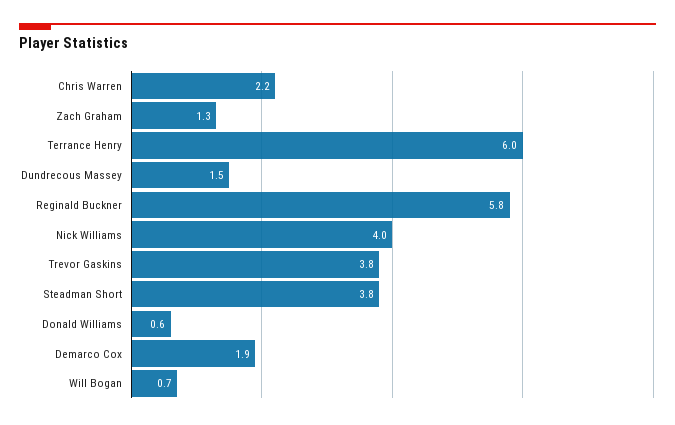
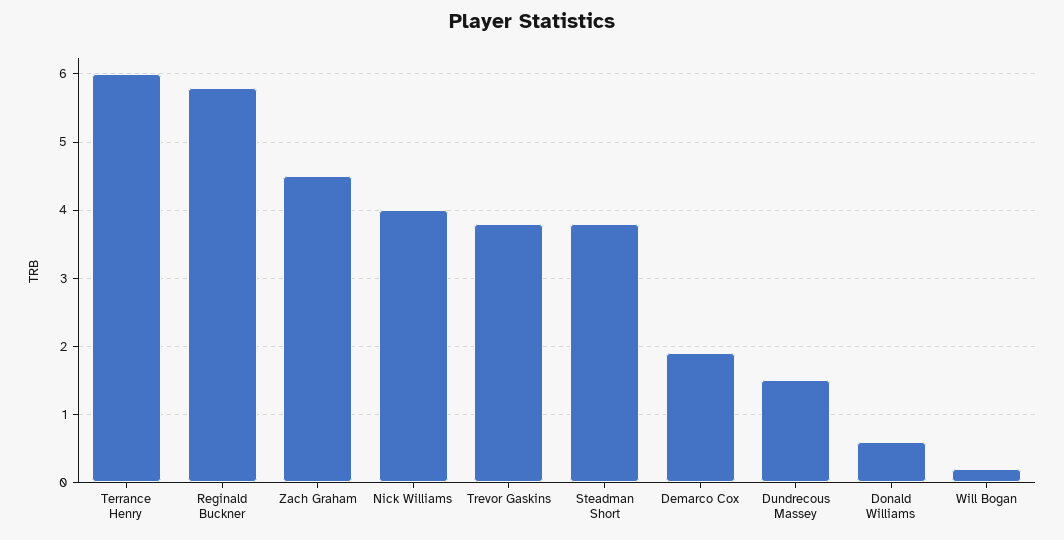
Chris Warren: 2.2 -> none
Zach Graham: 1.3 -> 4.5
Will Bogan: 0.7 -> 0.2

